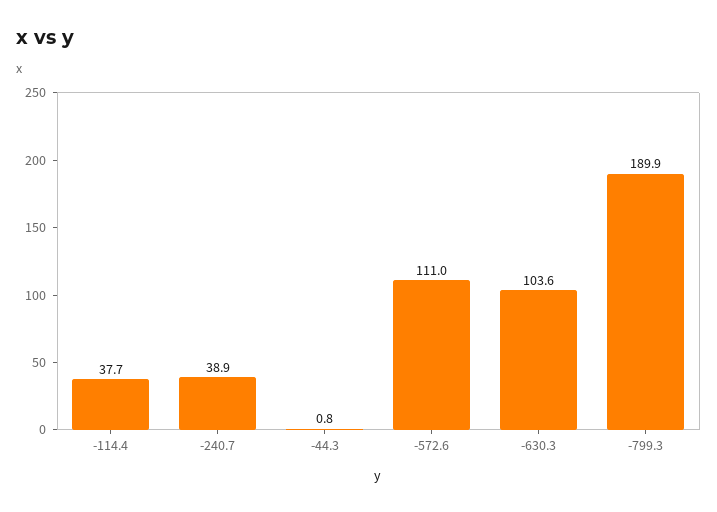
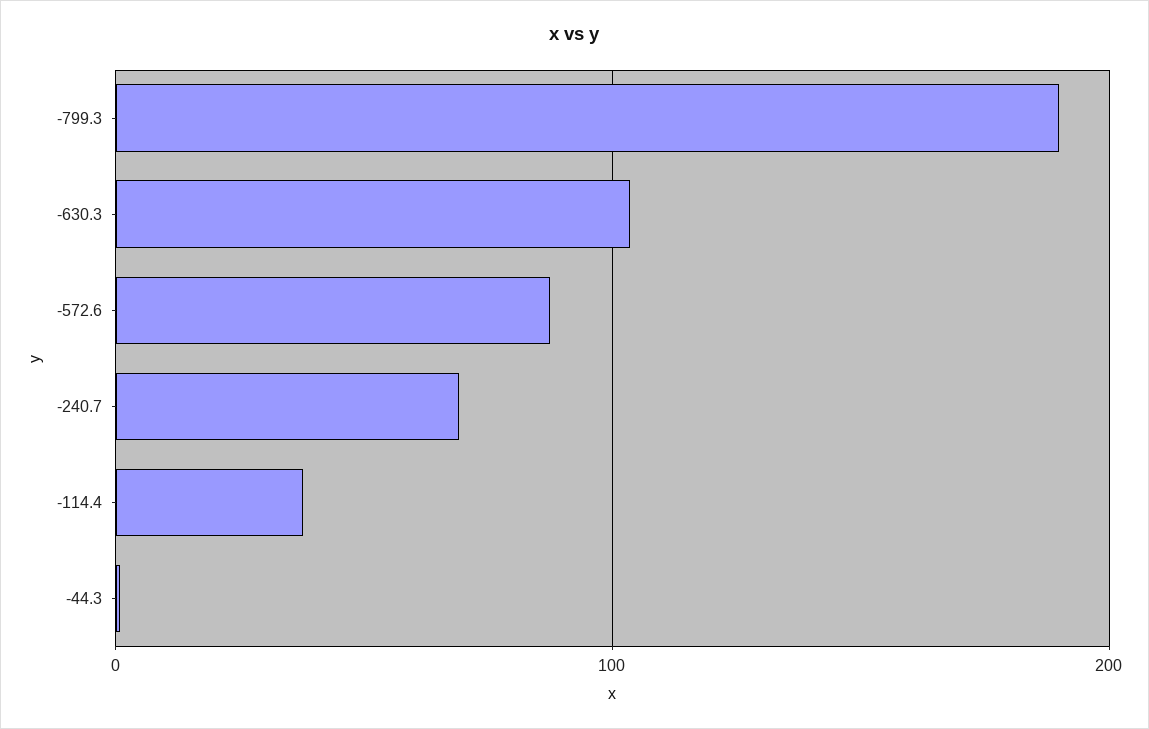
-240.7: 38.9 -> 70
-572.6: 111 -> 90

